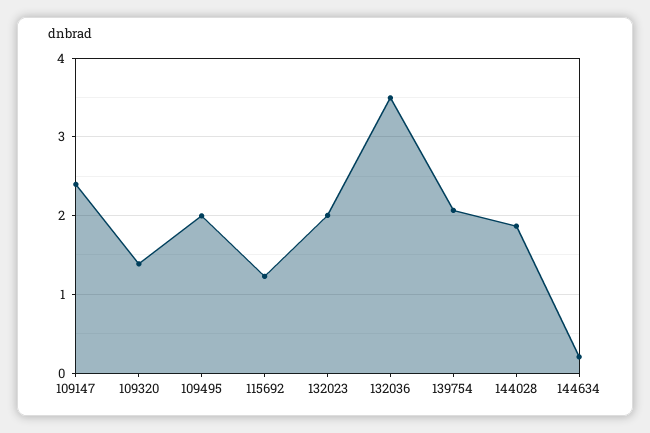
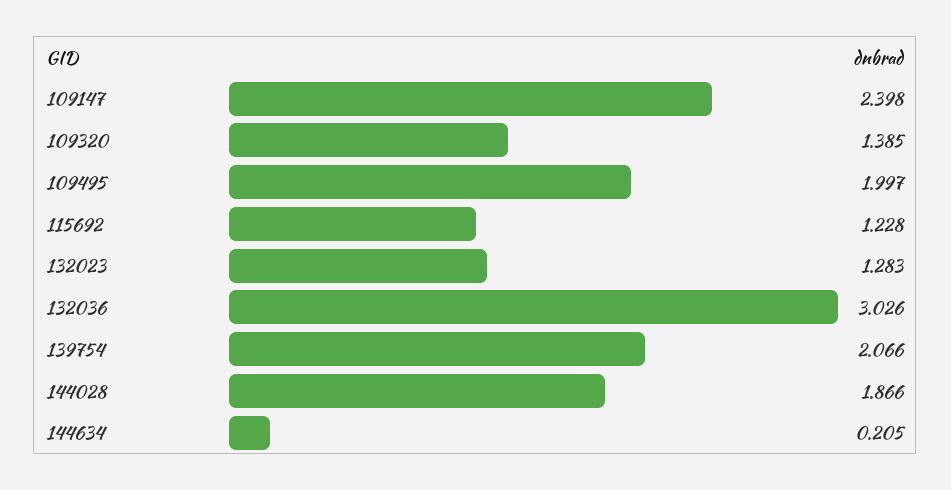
132023: 2 -> 1.283
132036: 3.5 -> 3.026

